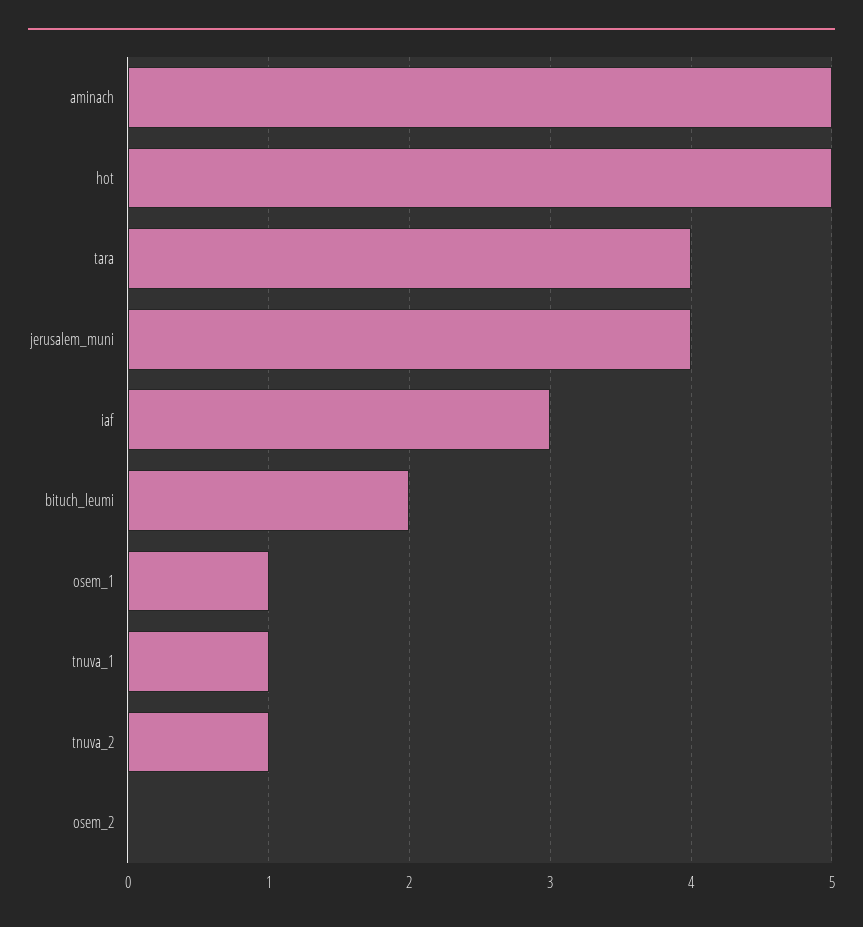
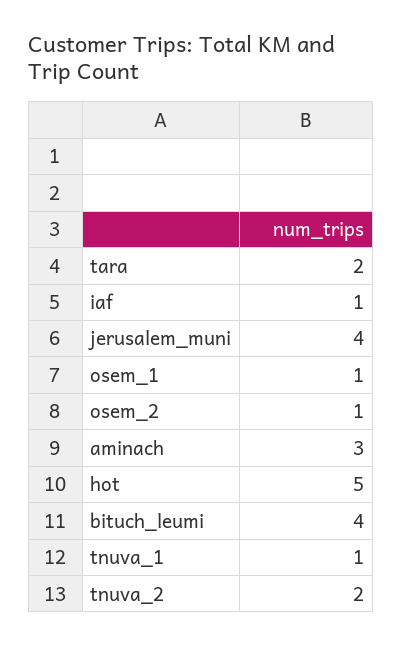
aminach: 5 -> 3
tara: 4 -> 2
iaf: 3 -> 1
bituch_leumi: 2 -> 4
tnuva_2: 1 -> 2
osem_2: 0 -> 1

